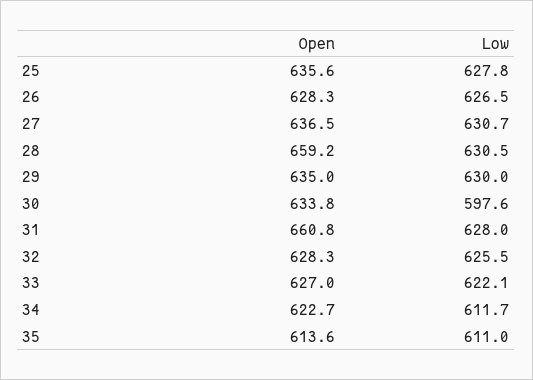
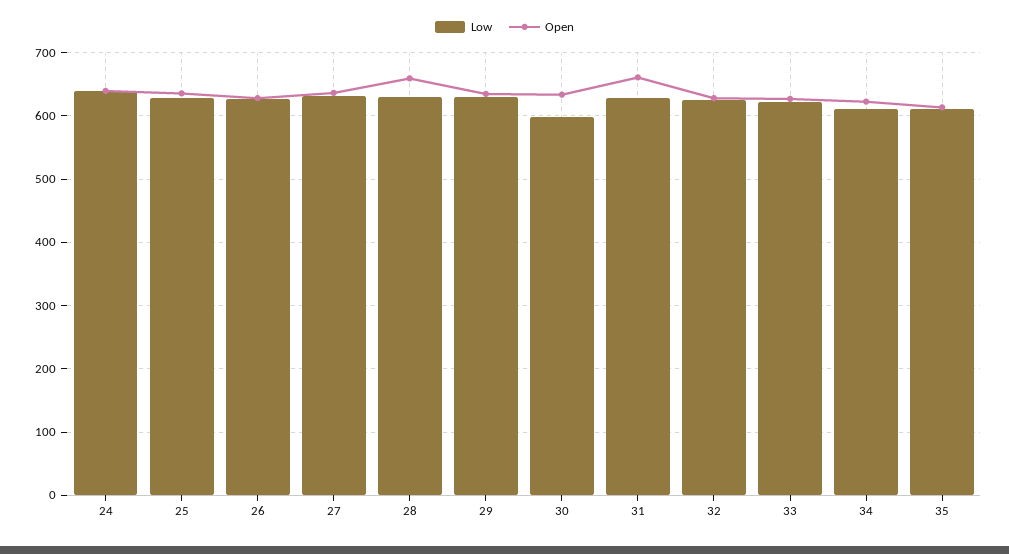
Low, 24: none -> 640
Open, 24: none -> 640

